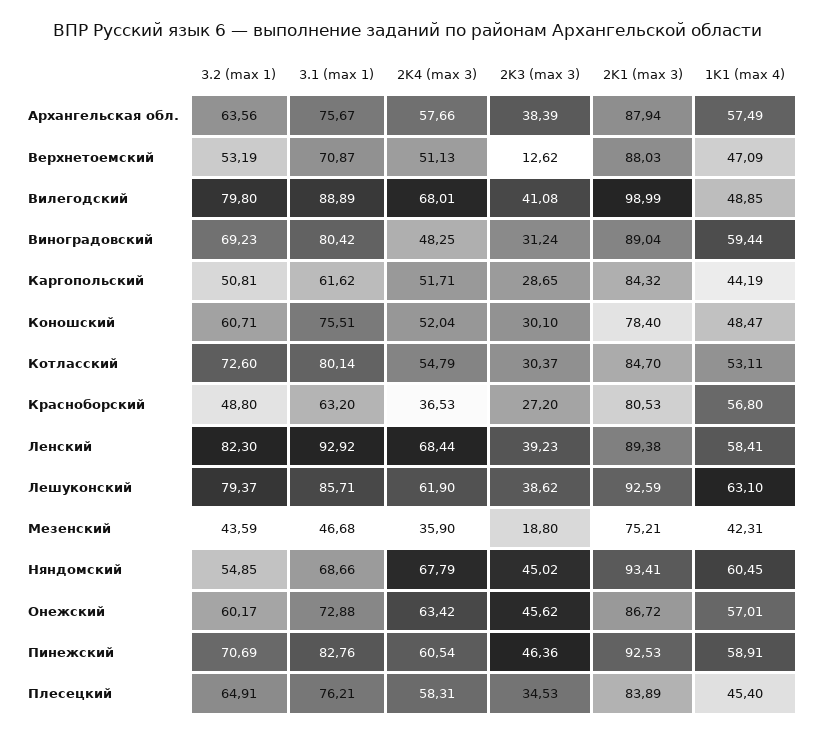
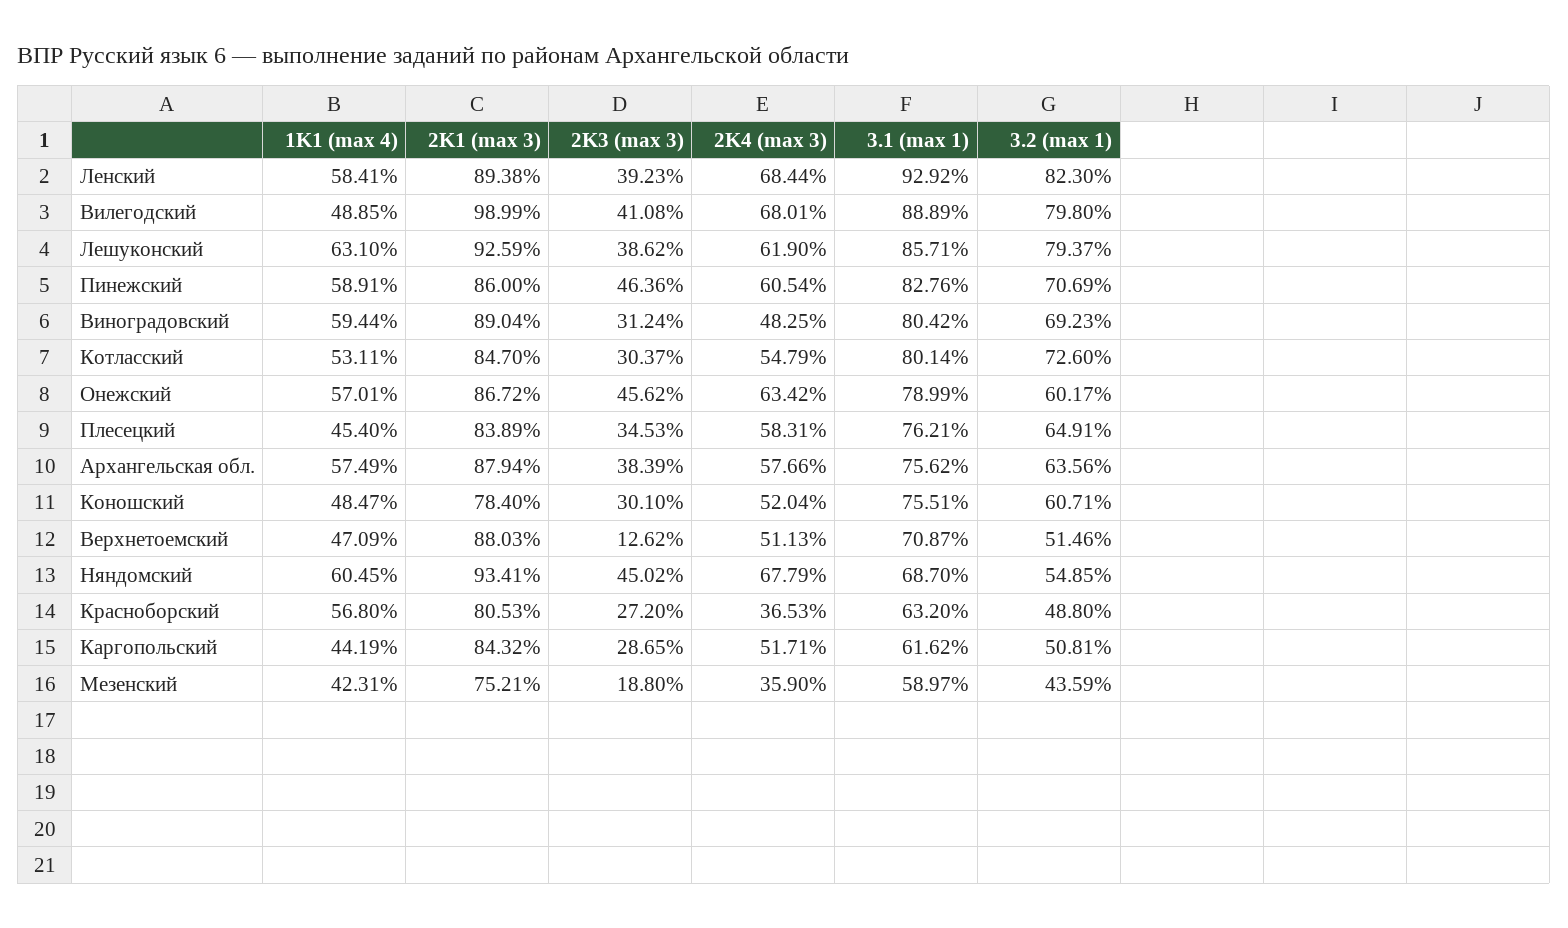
3.1 (max 1), Архангельская обл.: 75.67 -> 75.62
3.2 (max 1), Верхнетоемский: 53.19 -> 51.46
3.1 (max 1), Мезенский: 46.68 -> 58.97
3.1 (max 1), Няндомский: 68.66 -> 68.7
3.1 (max 1), Онежский: 72.88 -> 78.99
2K1 (max 3), Пинежский: 92.53 -> 86

